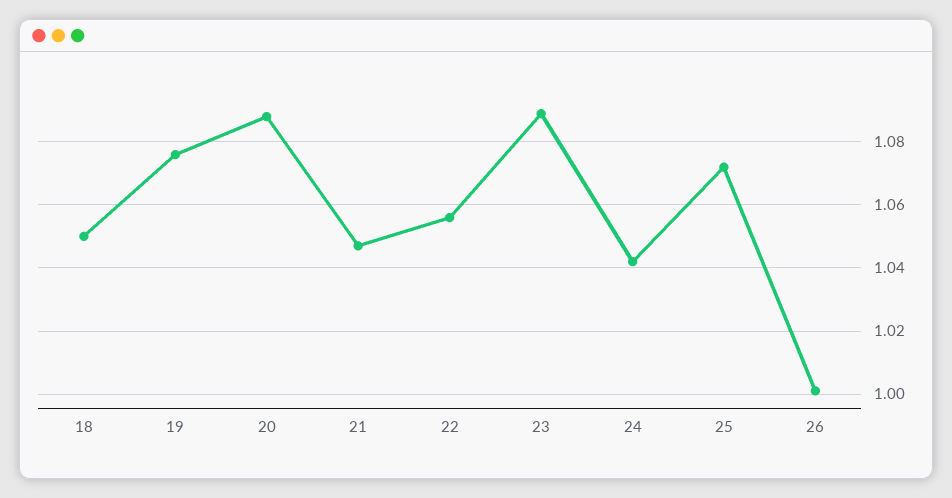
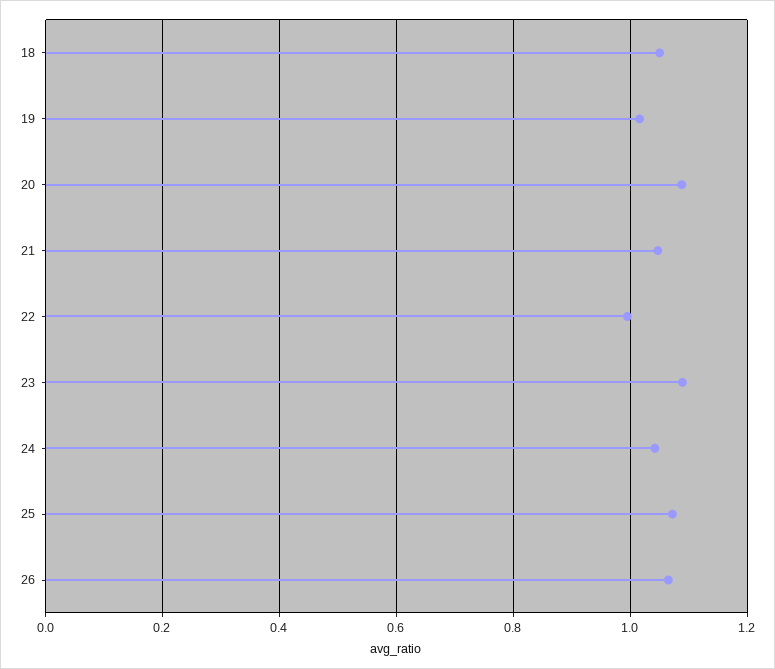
19: 1.075 -> 1.02
22: 1.055 -> 1
26: 1 -> 1.06

